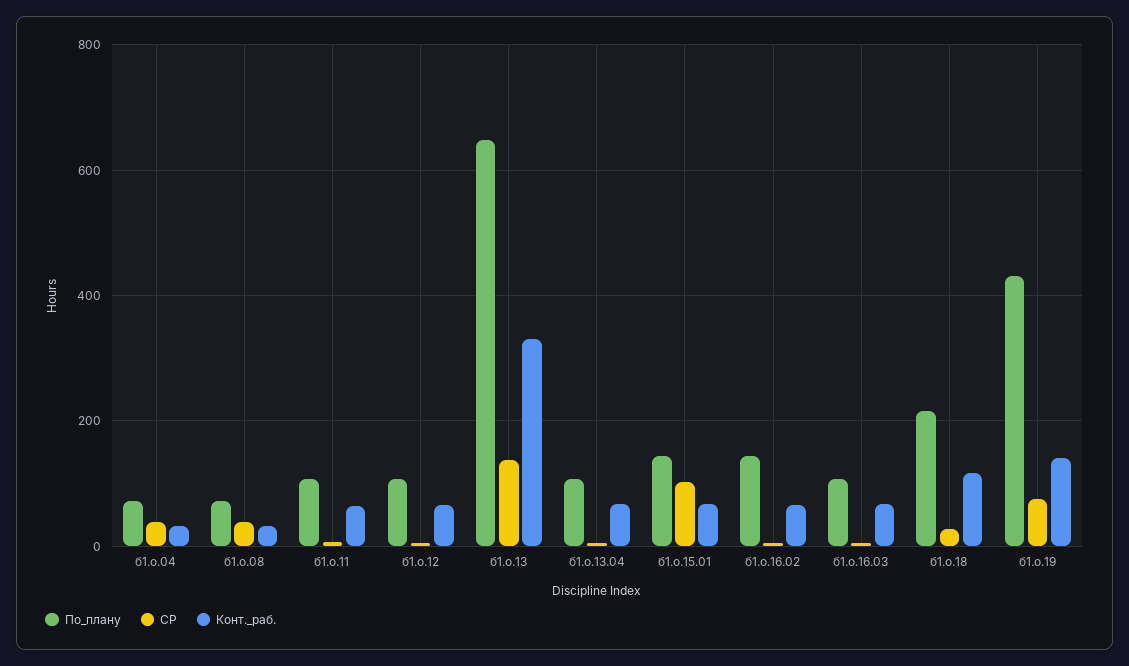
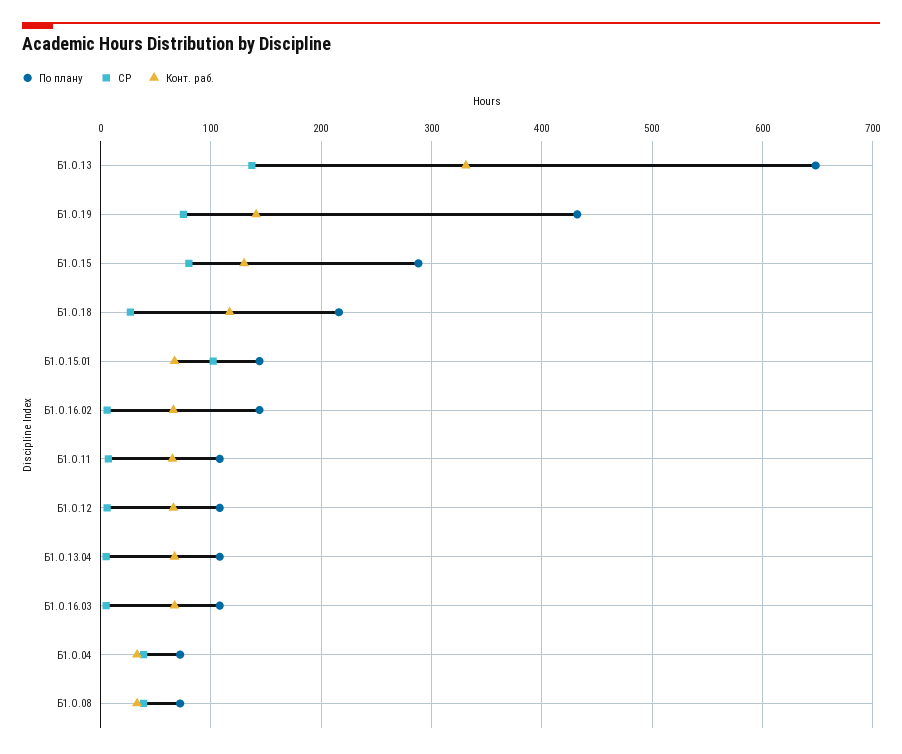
По_плану, Б1.О.15: none -> 290
СР, Б1.О.15: none -> 80
Конт._раб., Б1.О.15: none -> 130

